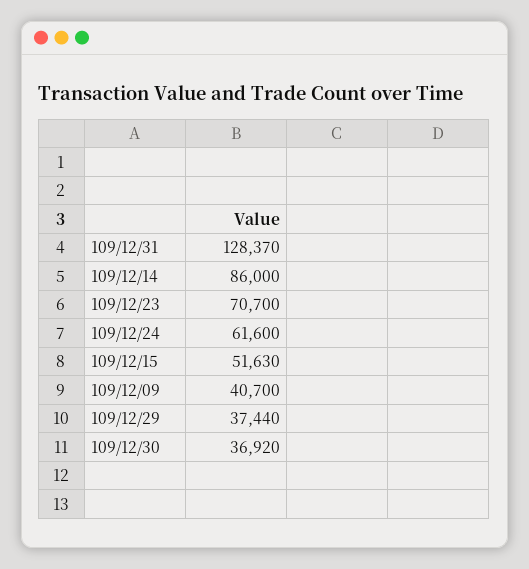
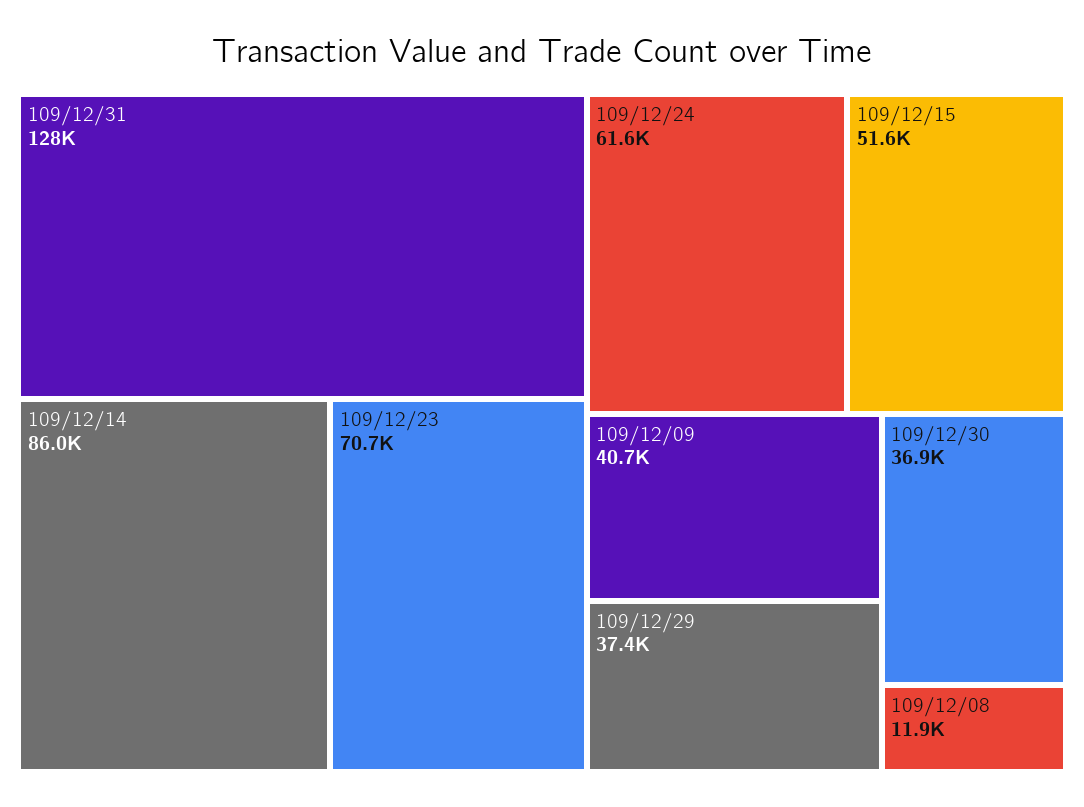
109/12/08: none -> 11900

